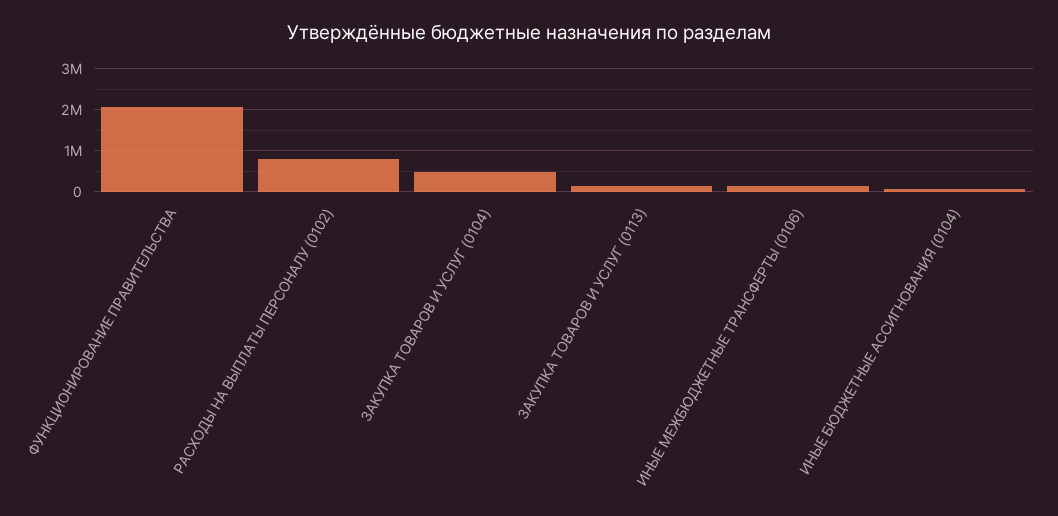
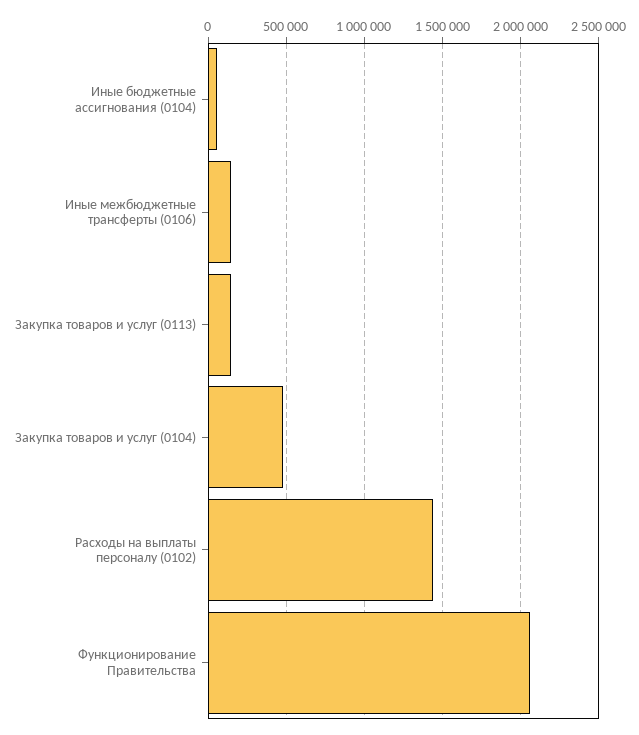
РАСХОДЫ НА ВЫПЛАТЫ ПЕРСОНАЛУ (0102): 800000 -> 1450000

